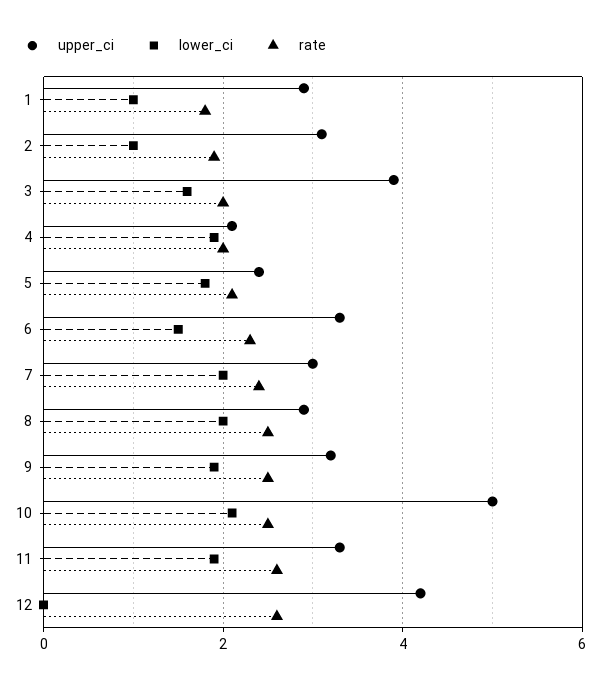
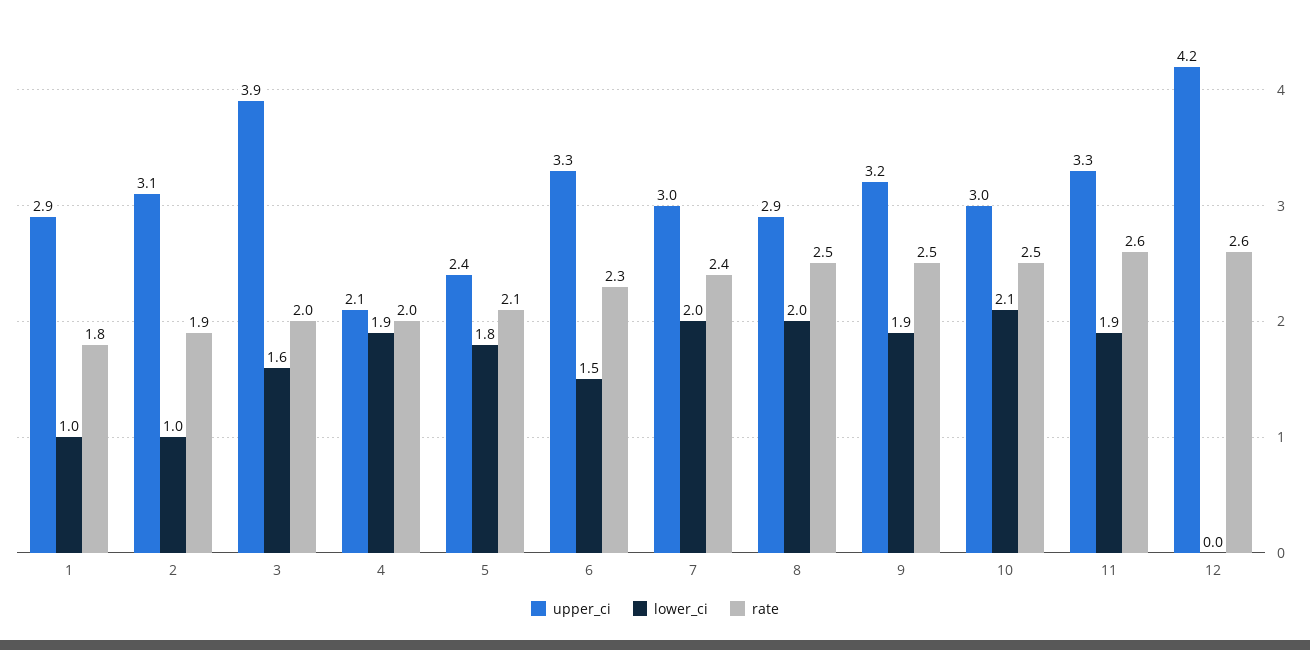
upper_ci, 10: 5 -> 3

